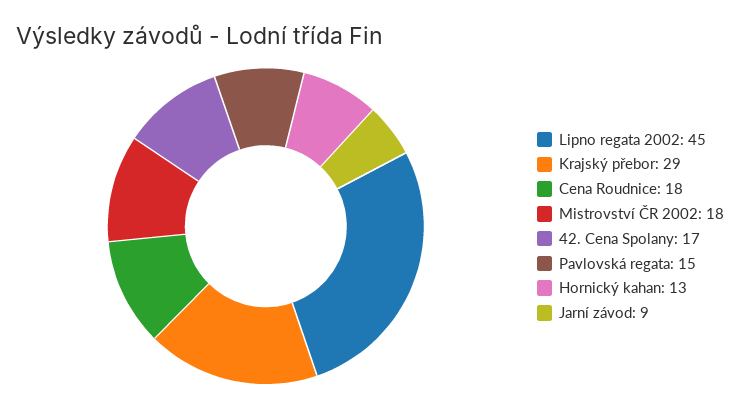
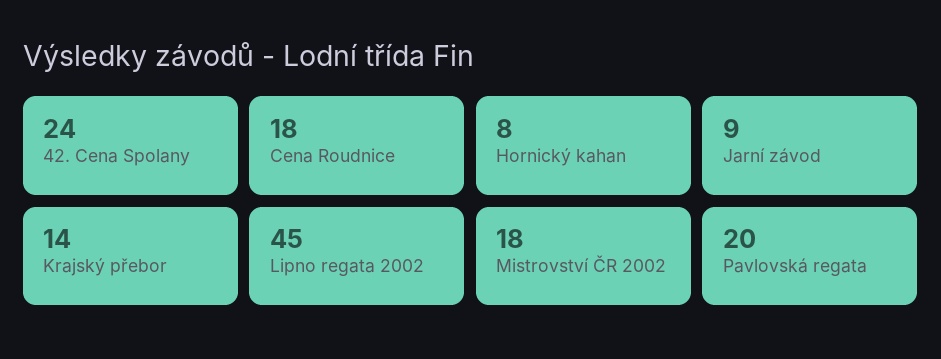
Krajský přebor: 29 -> 14
42. Cena Spolany: 17 -> 24
Pavlovská regata: 15 -> 20
Hornický kahan: 13 -> 8

